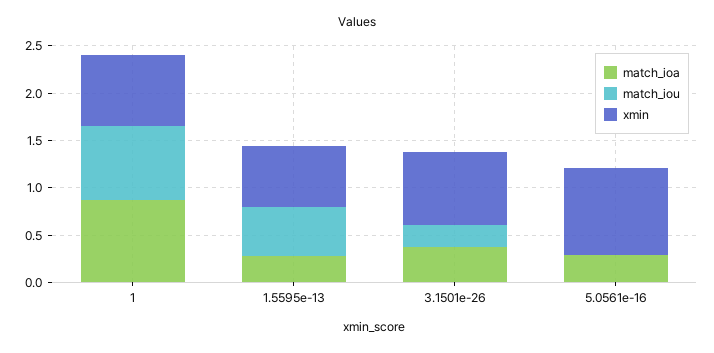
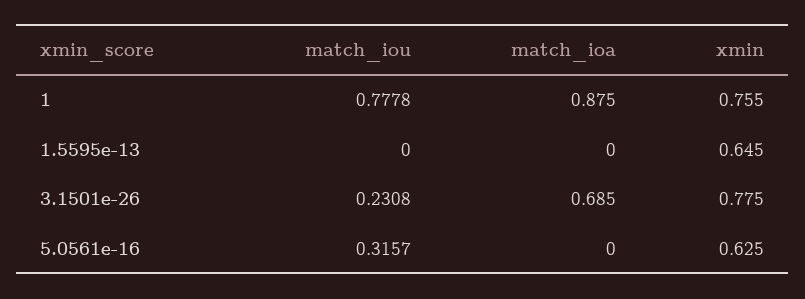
match_ioa, 1.5595e-13: 0.3 -> 0
match_iou, 1.5595e-13: 0.5 -> 0
match_ioa, 3.1501e-26: 0.4 -> 0.685
match_ioa, 5.0561e-16: 0.3 -> 0
match_iou, 5.0561e-16: 0 -> 0.3157
xmin, 5.0561e-16: 0.9 -> 0.625

